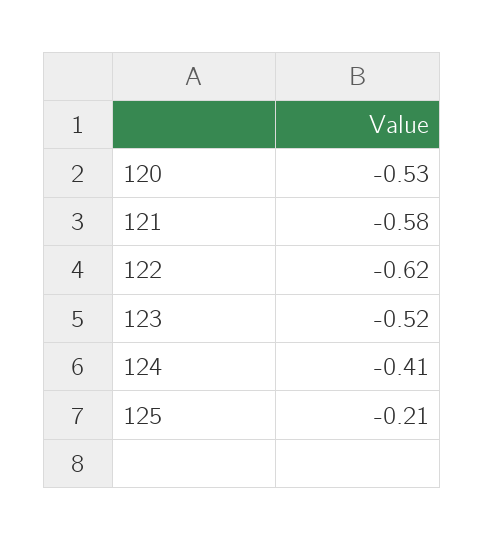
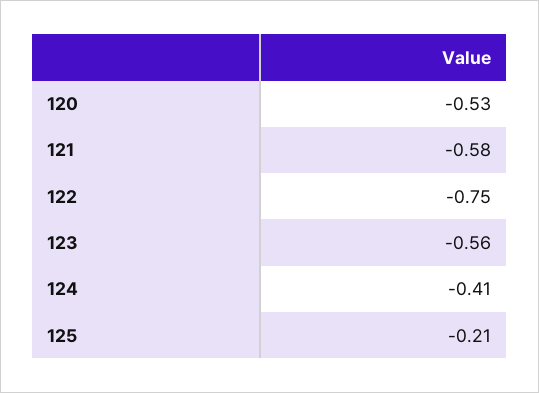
122: -0.62 -> -0.75
123: -0.52 -> -0.56

